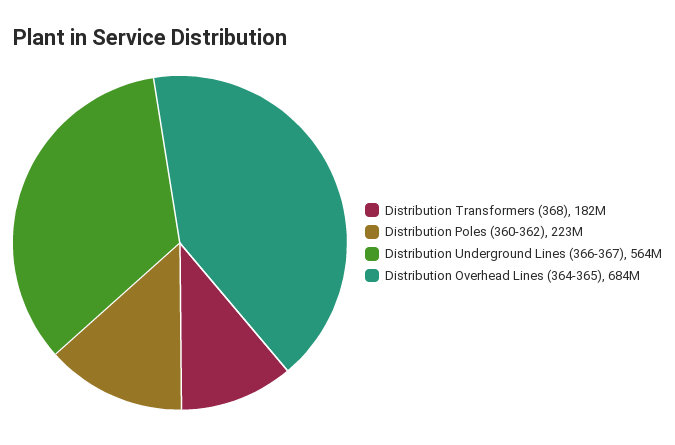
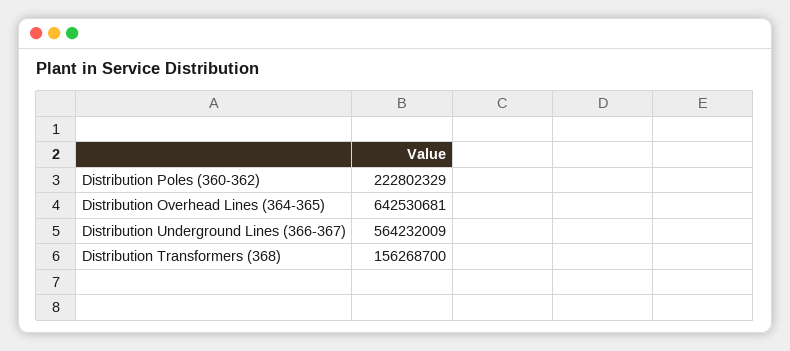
Distribution Transformers (368): 182000000 -> 156268700
Distribution Overhead Lines (364-365): 684000000 -> 642530681

